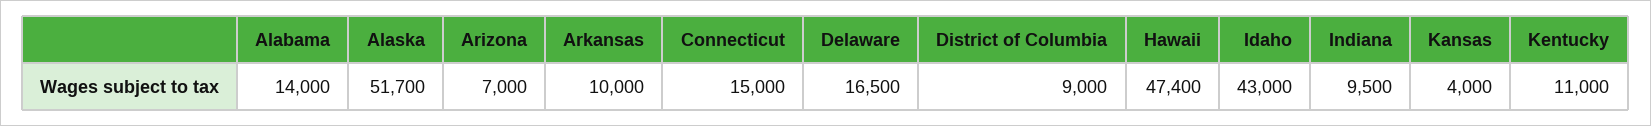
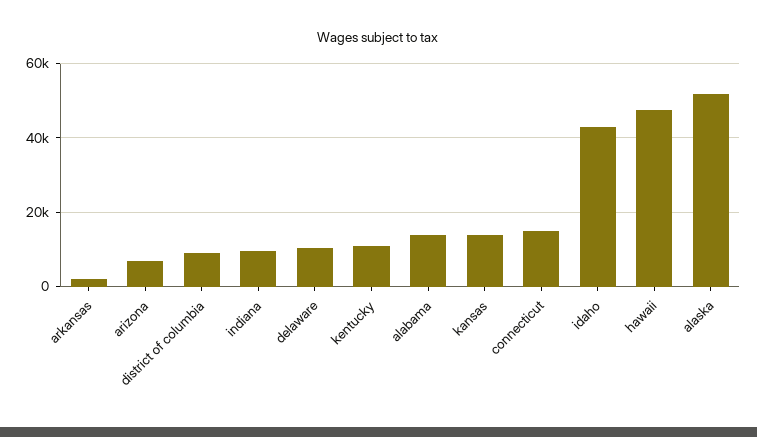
Arkansas: 10000 -> 2000
Delaware: 16500 -> 10000
Kansas: 4000 -> 14000

